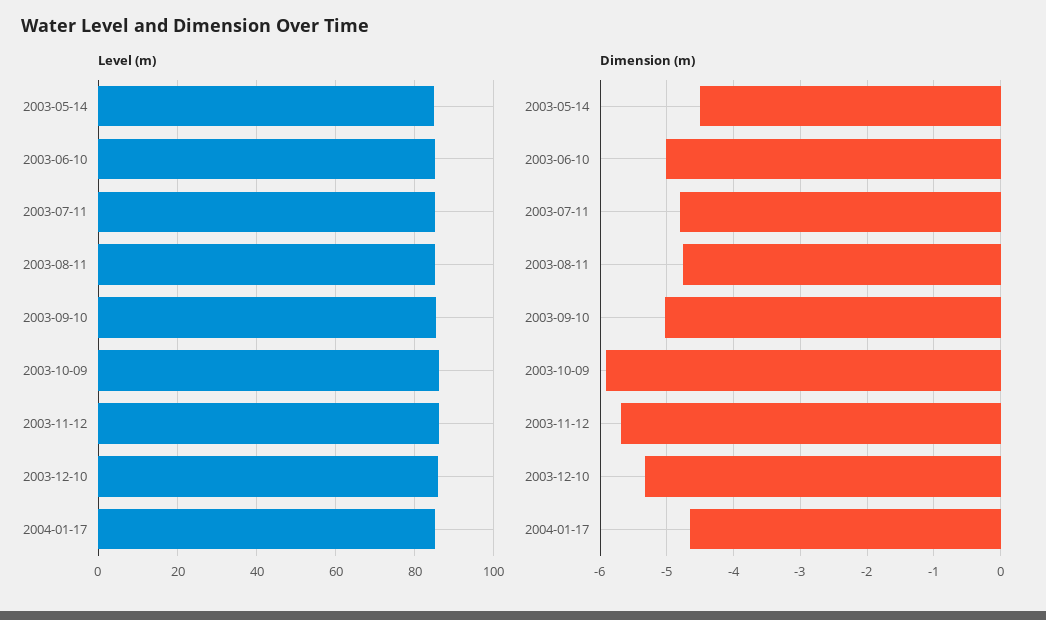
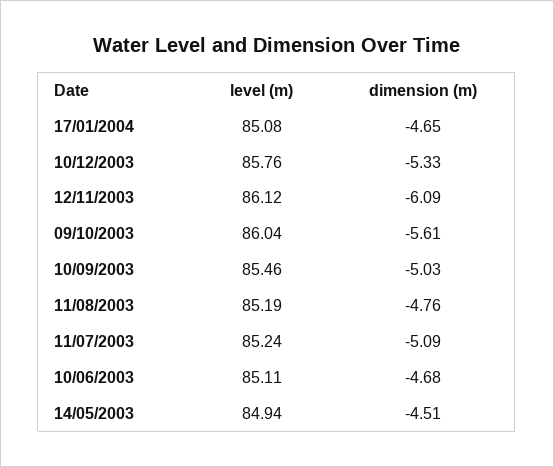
Dimension (m), 2003-06-10: -5 -> -4.68
Dimension (m), 2003-07-11: -4.8 -> -5.09
Dimension (m), 2003-10-09: -5.9 -> -5.61
Dimension (m), 2003-11-12: -5.7 -> -6.09

